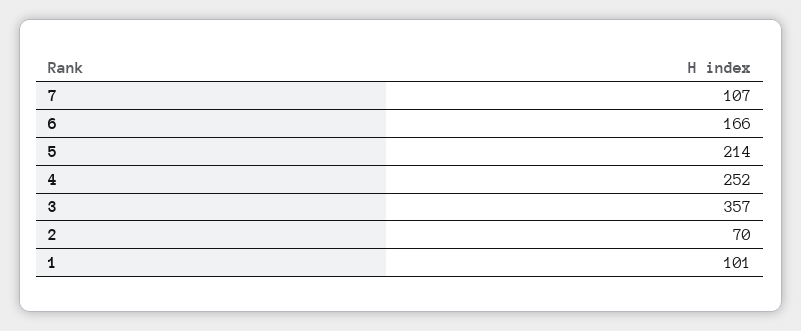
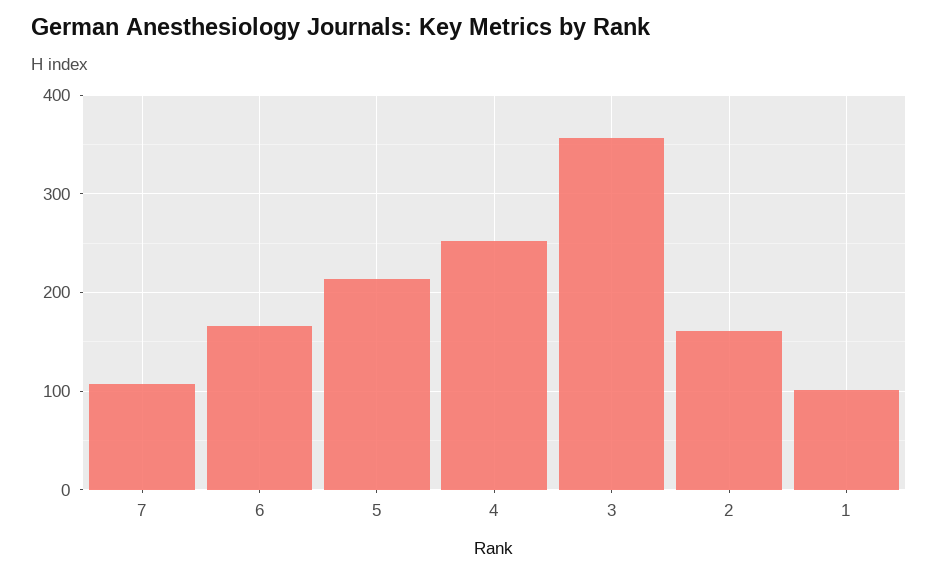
2: 70 -> 160

